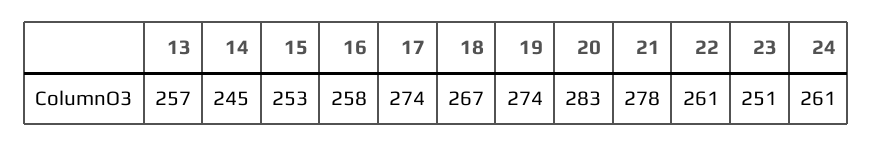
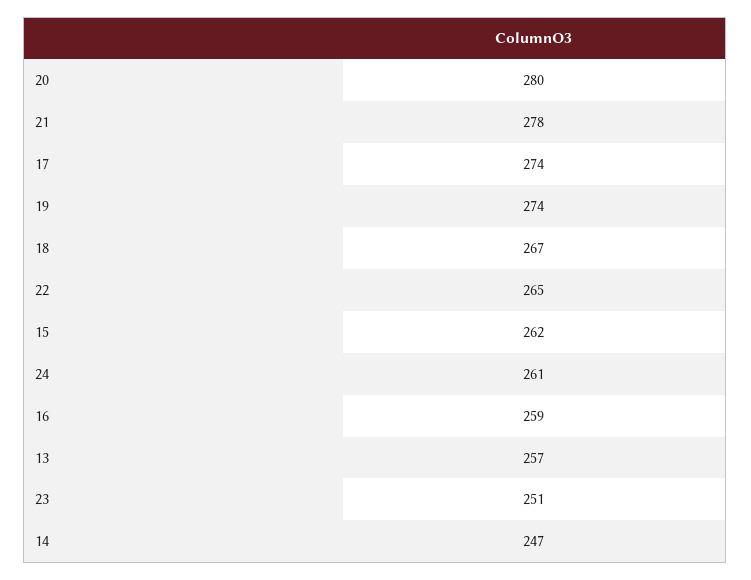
14: 245 -> 247
15: 253 -> 262
16: 258 -> 259
20: 283 -> 280
22: 261 -> 265

